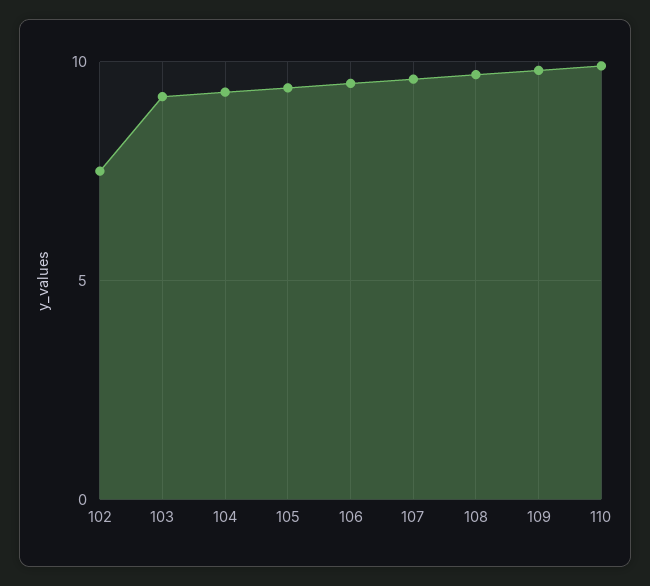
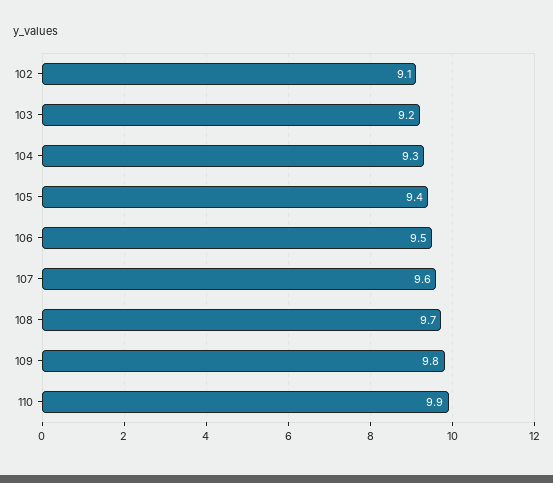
102: 7.5 -> 9.1

